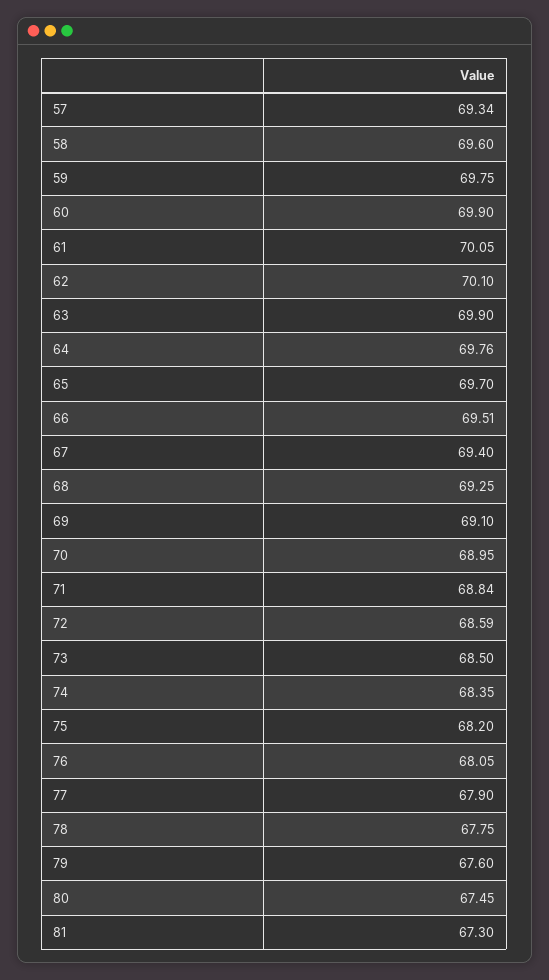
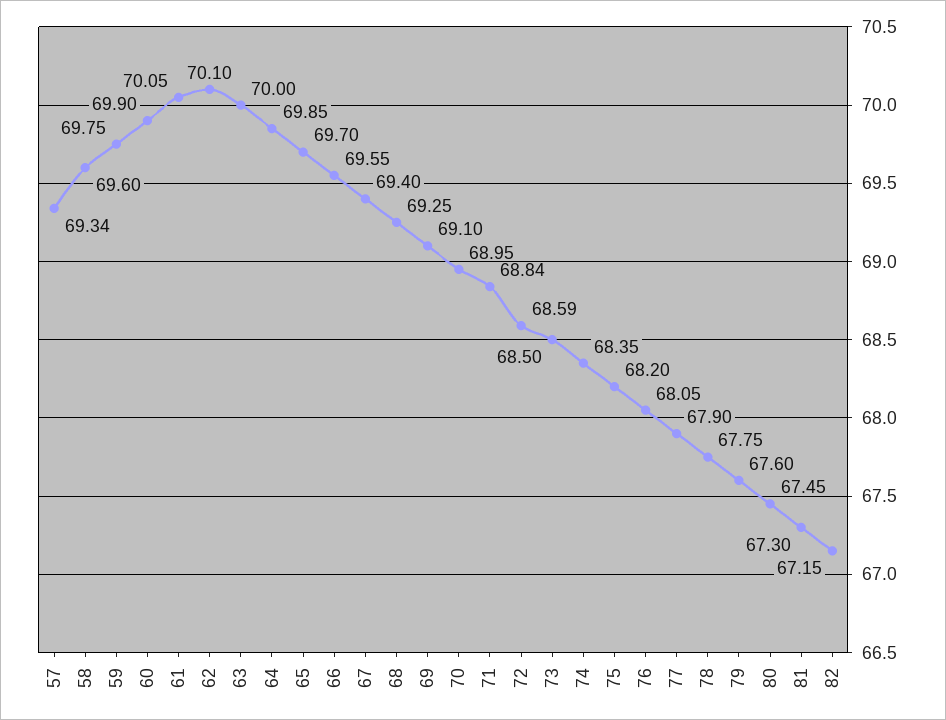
63: 69.9 -> 70
64: 69.76 -> 69.85
66: 69.51 -> 69.55
82: none -> 67.15

